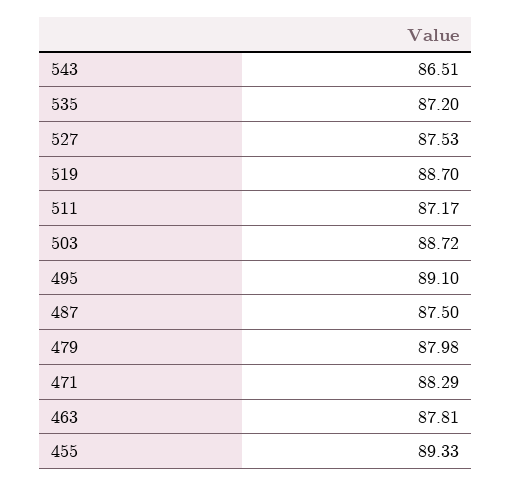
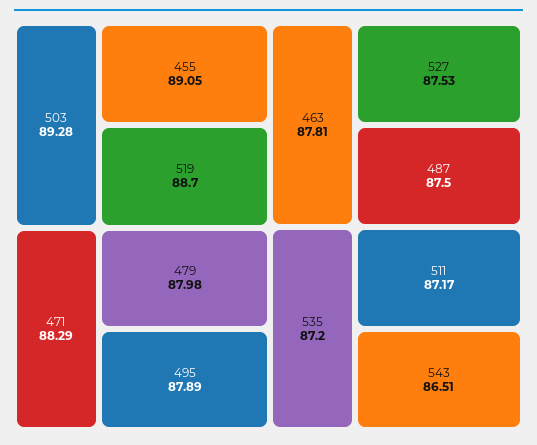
503: 88.72 -> 89.28
495: 89.1 -> 87.89
455: 89.33 -> 89.05

